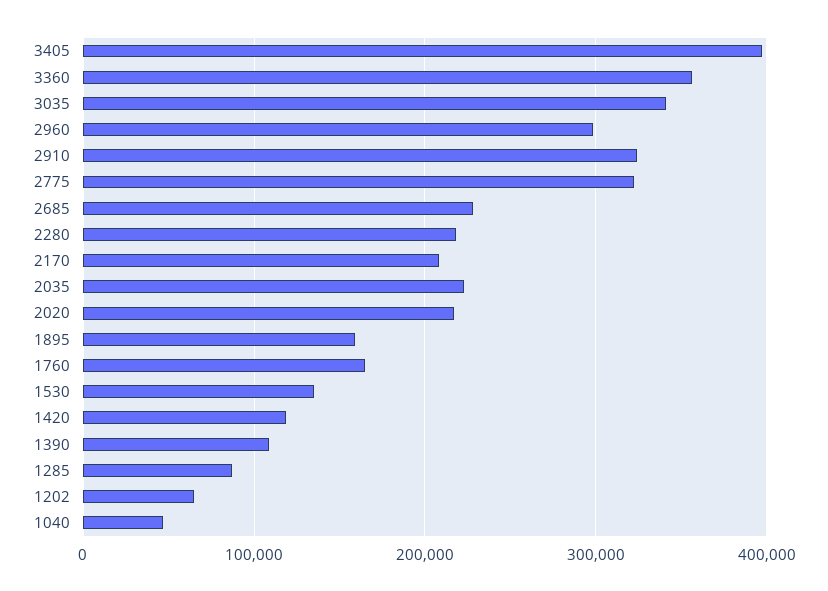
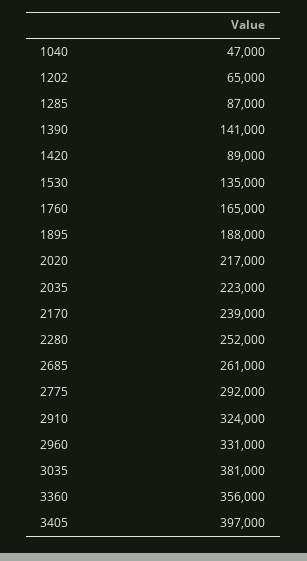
3035: 340000 -> 381000
2960: 300000 -> 331000
2775: 320000 -> 292000
2685: 230000 -> 261000
2280: 220000 -> 252000
2170: 210000 -> 239000
1895: 160000 -> 188000
1420: 120000 -> 89000
1390: 110000 -> 141000

